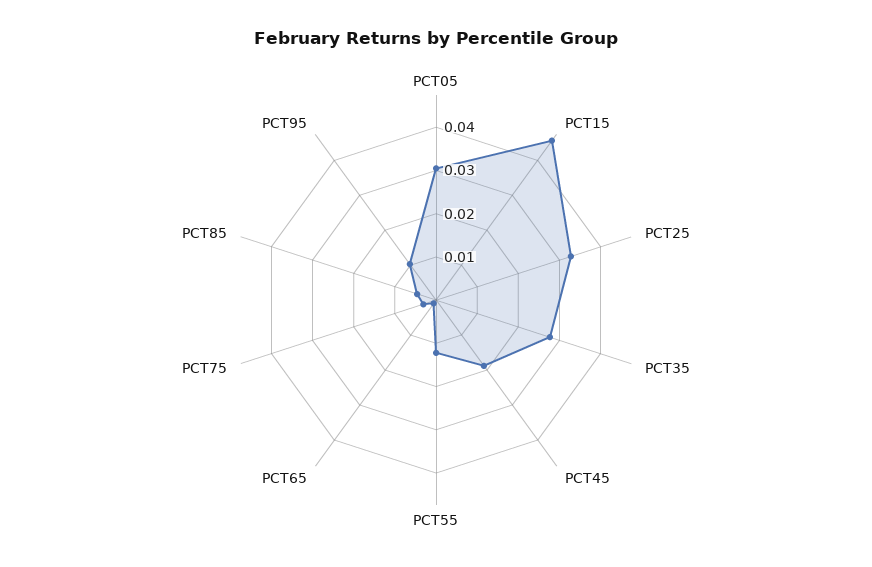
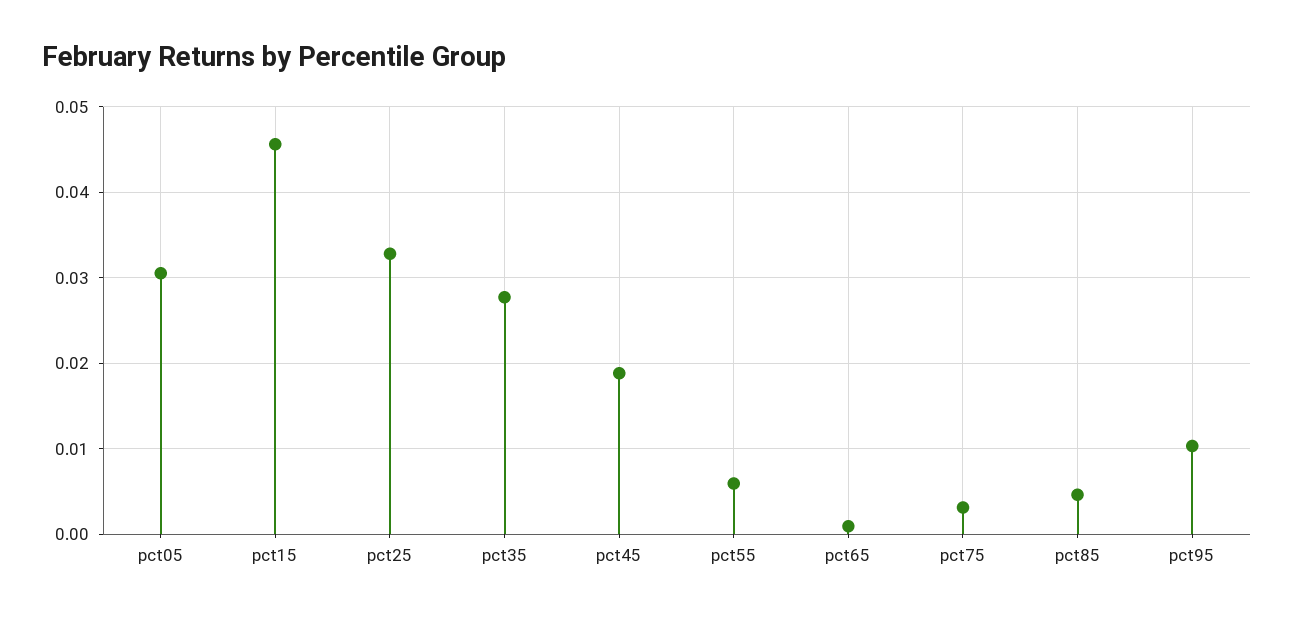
PCT55: 0.012 -> 0.006

